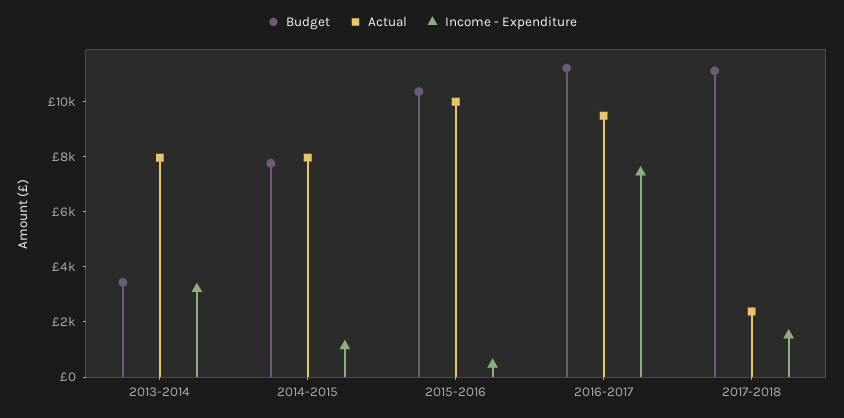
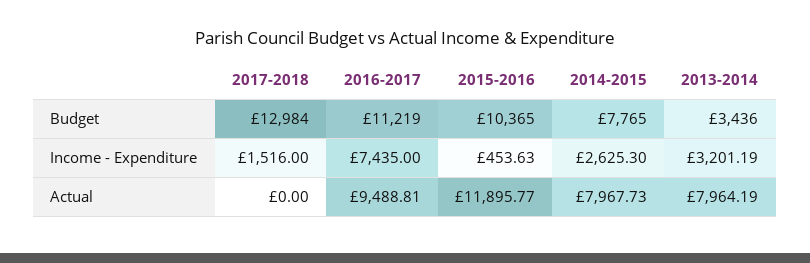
Income - Expenditure, 2014-2015: 1000 -> 2625.3
Actual, 2015-2016: 10000 -> 11895.77
Budget, 2017-2018: 11000 -> 12984
Actual, 2017-2018: 2500 -> 0

